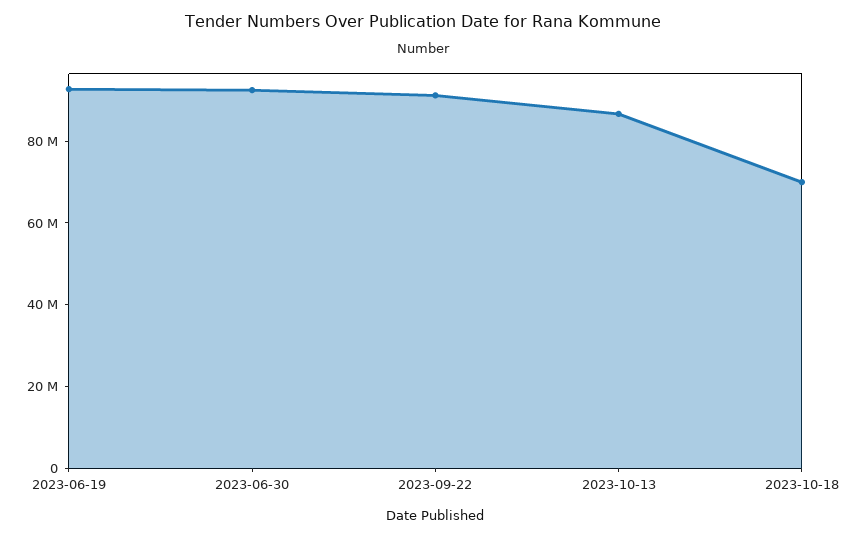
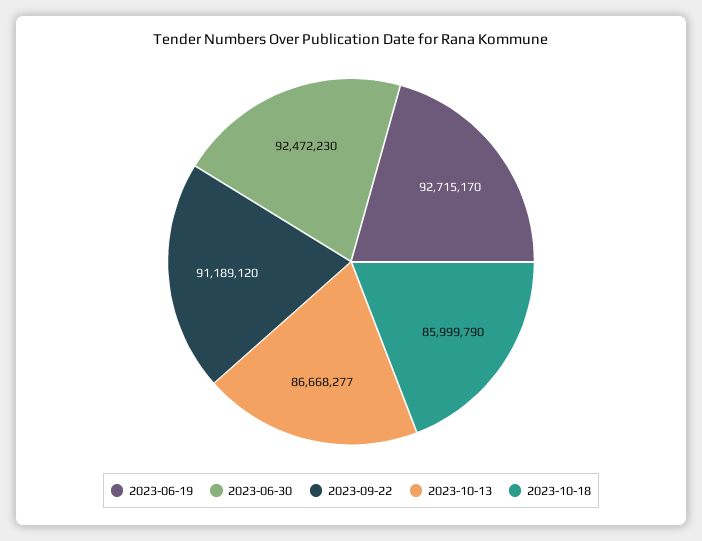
2023-10-18: 70000000 -> 85999790

